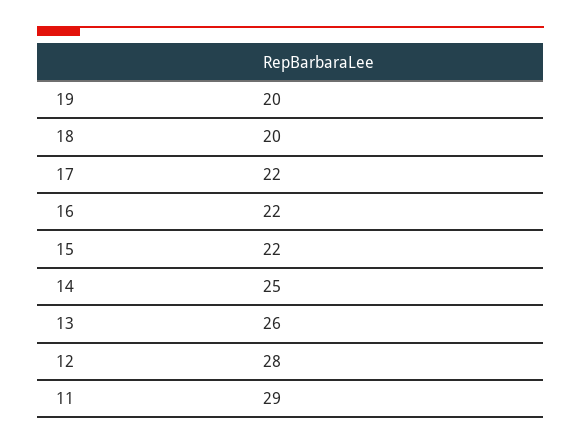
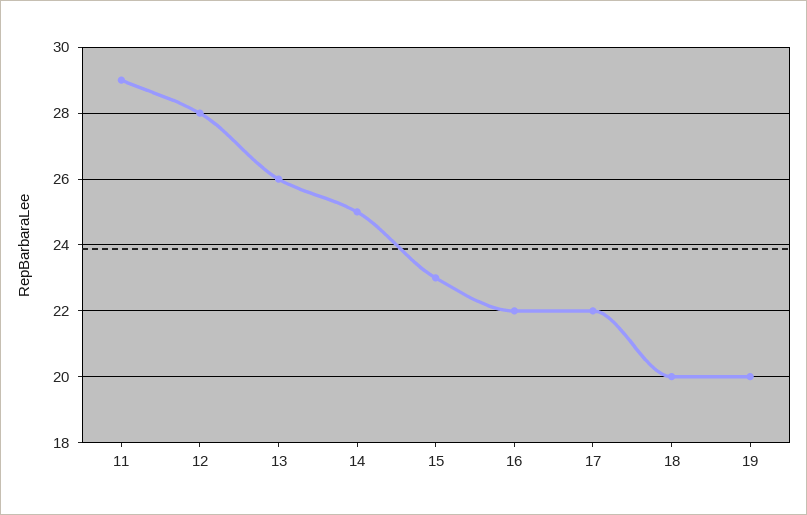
15: 22 -> 23

